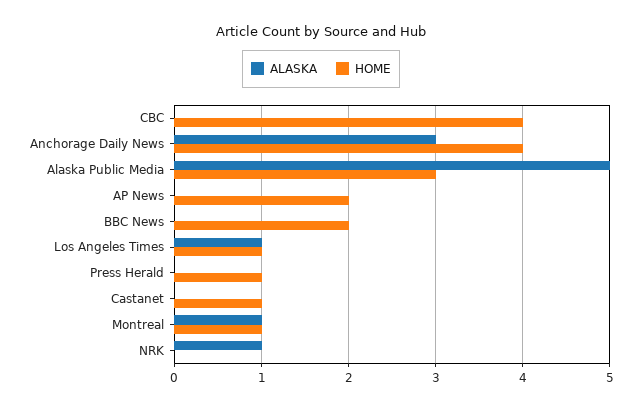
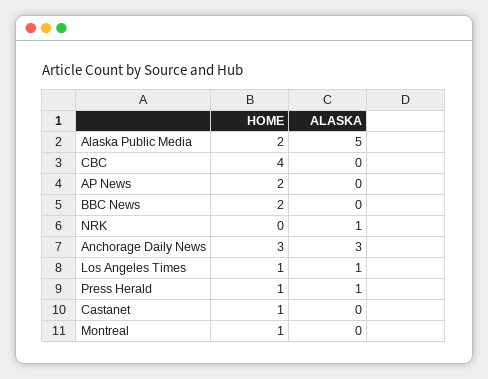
HOME, Anchorage Daily News: 4 -> 3
HOME, Alaska Public Media: 3 -> 2
ALASKA, Press Herald: 0 -> 1
ALASKA, Montreal: 1 -> 0

